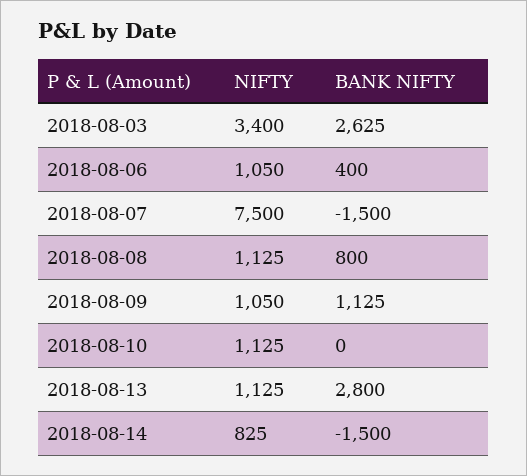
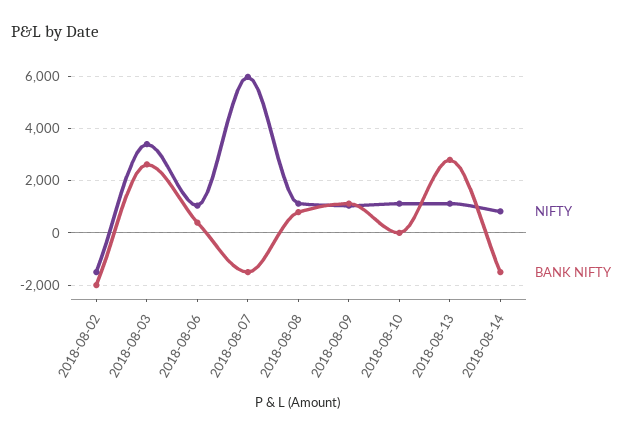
NIFTY, 2018-08-07: 7500 -> 6000
NIFTY, 2018-08-02: none -> -1500
BANK NIFTY, 2018-08-02: none -> -2000

